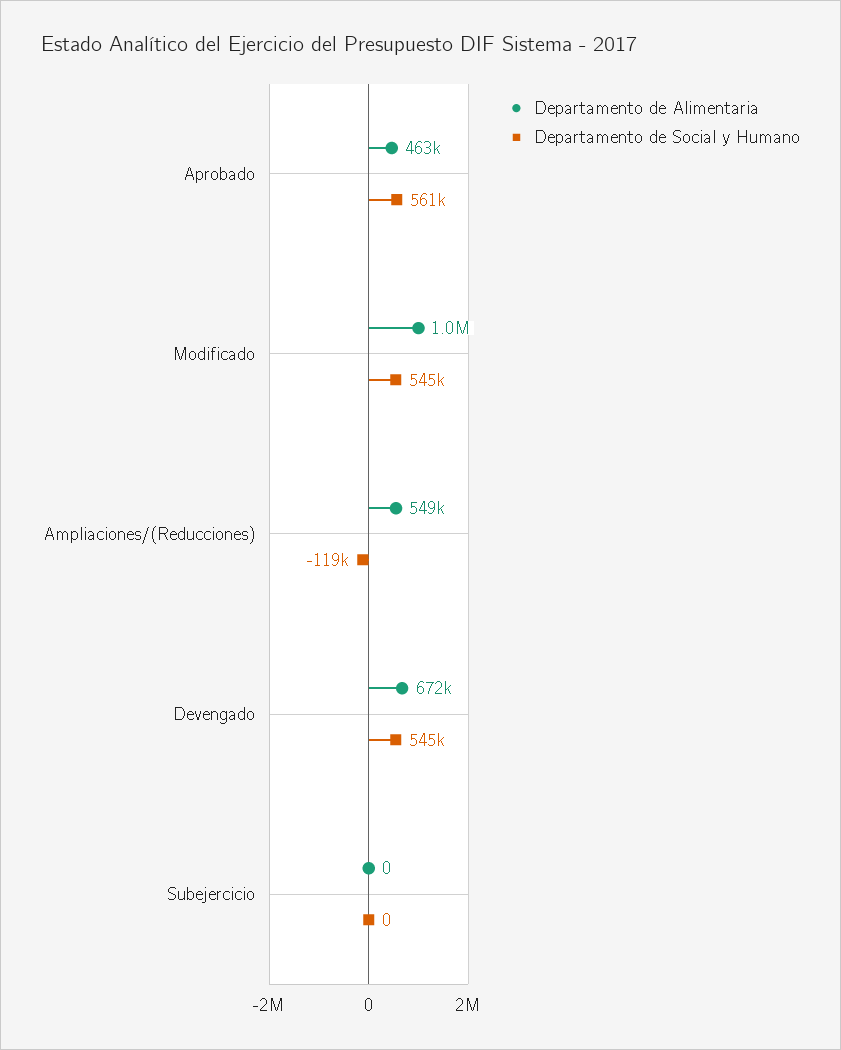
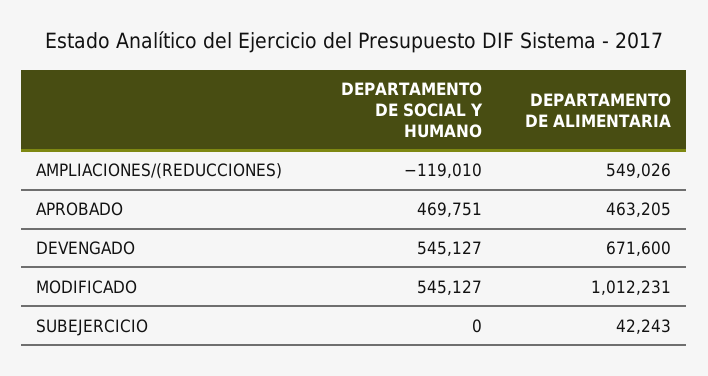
Departamento de Social y Humano, Aprobado: 561000 -> 469751
Departamento de Alimentaria, Subejercicio: 0 -> 42243

